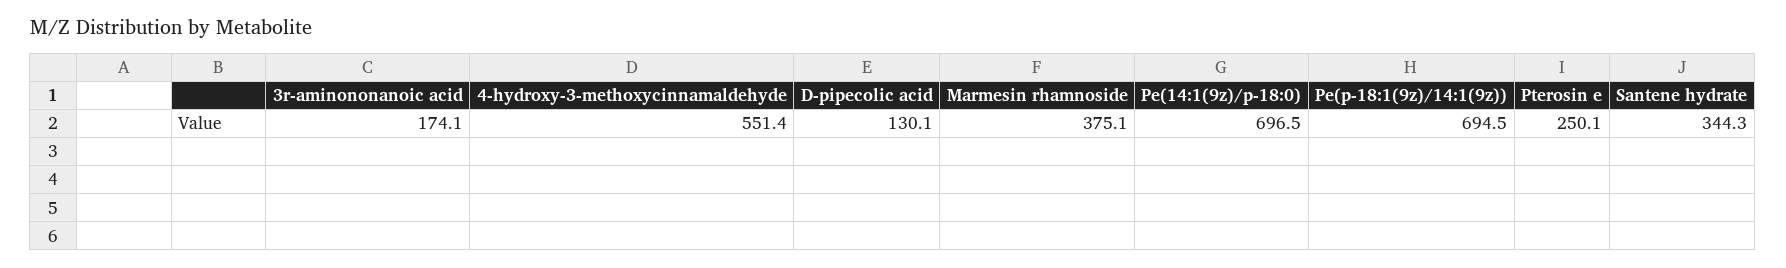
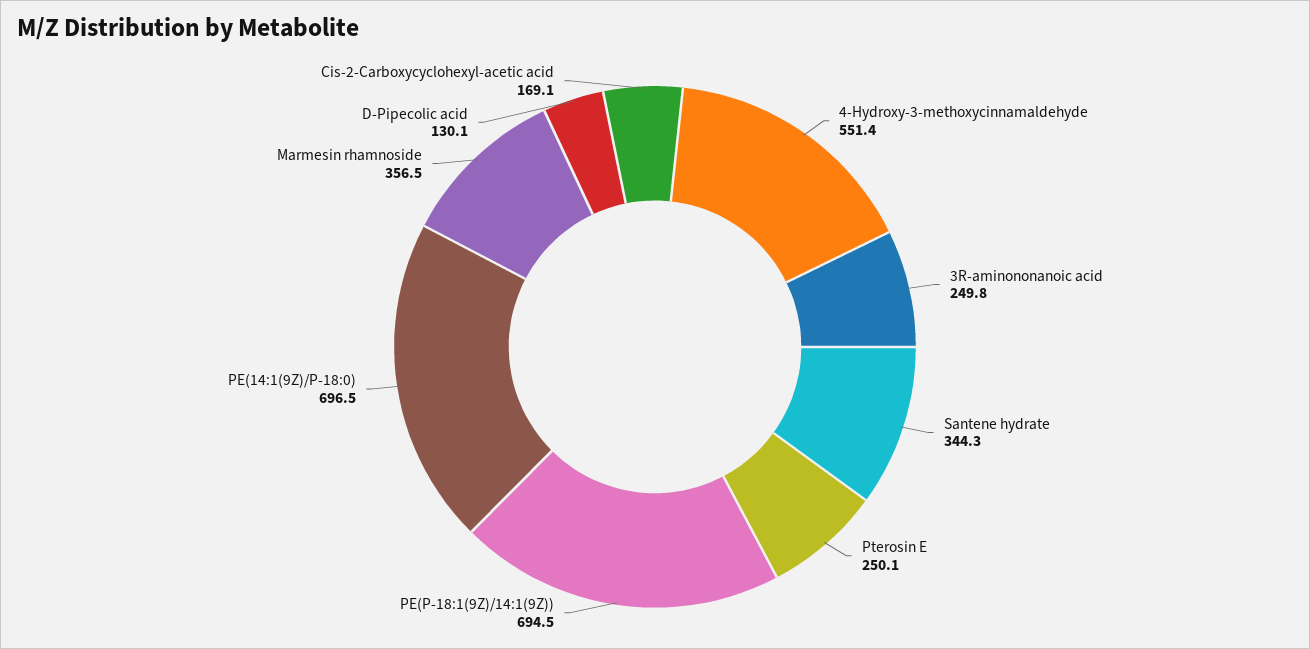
3r-aminononanoic acid: 174.1 -> 249.8
Marmesin rhamnoside: 375.1 -> 356.5
Cis-2-Carboxycyclohexyl-acetic acid: none -> 169.1

